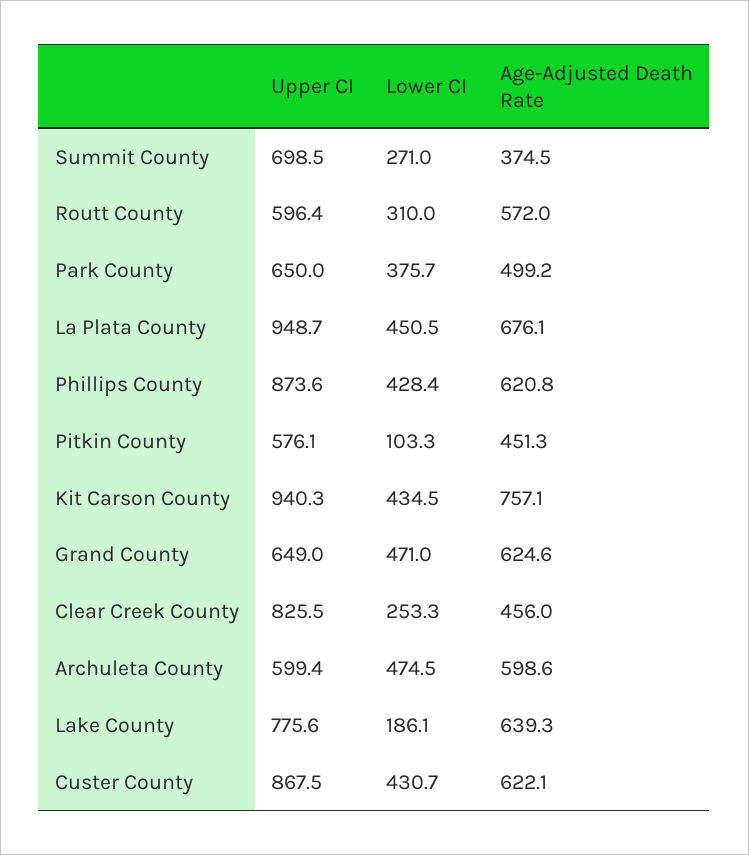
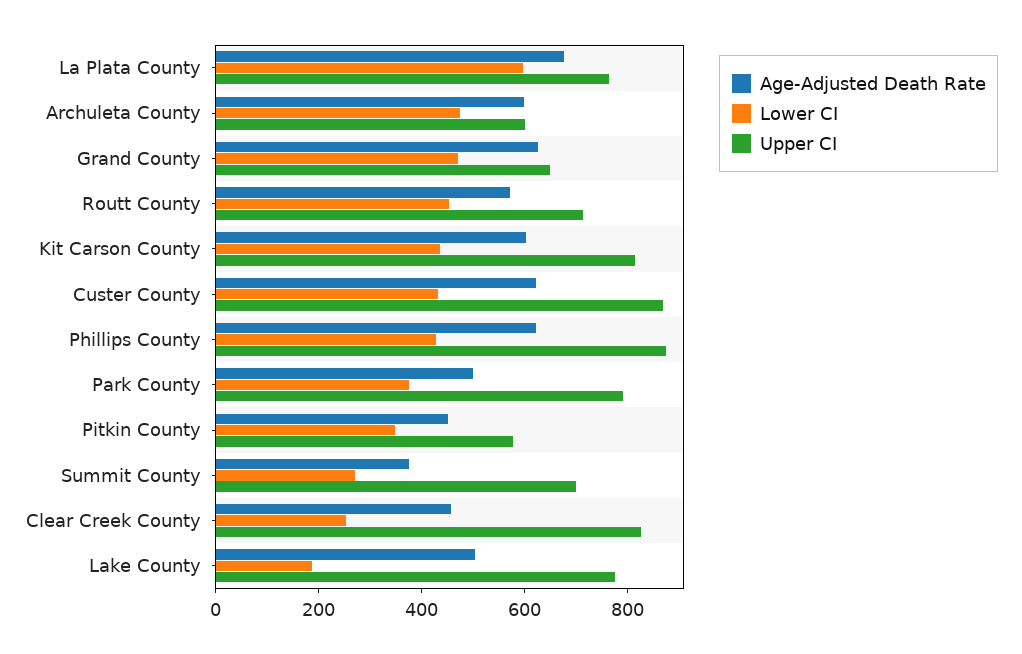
Upper CI, Routt County: 596.4 -> 700
Lower CI, Routt County: 310 -> 450
Upper CI, Park County: 650 -> 800
Upper CI, La Plata County: 948.7 -> 750
Lower CI, La Plata County: 450.5 -> 600
Lower CI, Pitkin County: 103.3 -> 350
Upper CI, Kit Carson County: 940.3 -> 800
Age-Adjusted Death Rate, Kit Carson County: 757.1 -> 600
Age-Adjusted Death Rate, Lake County: 639.3 -> 500

